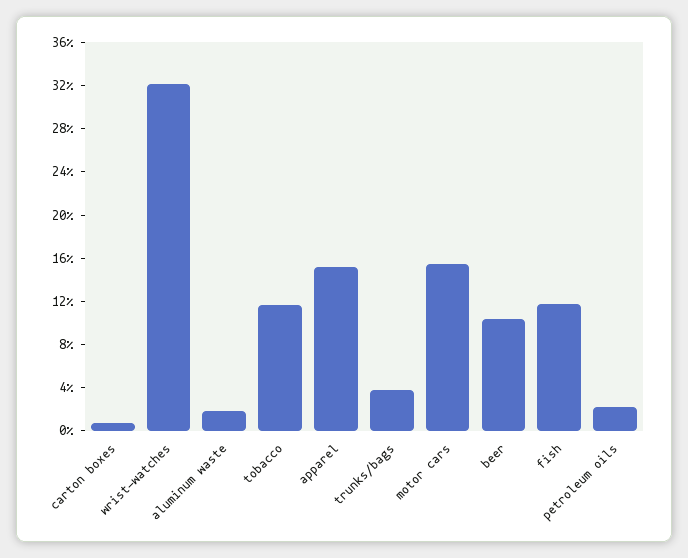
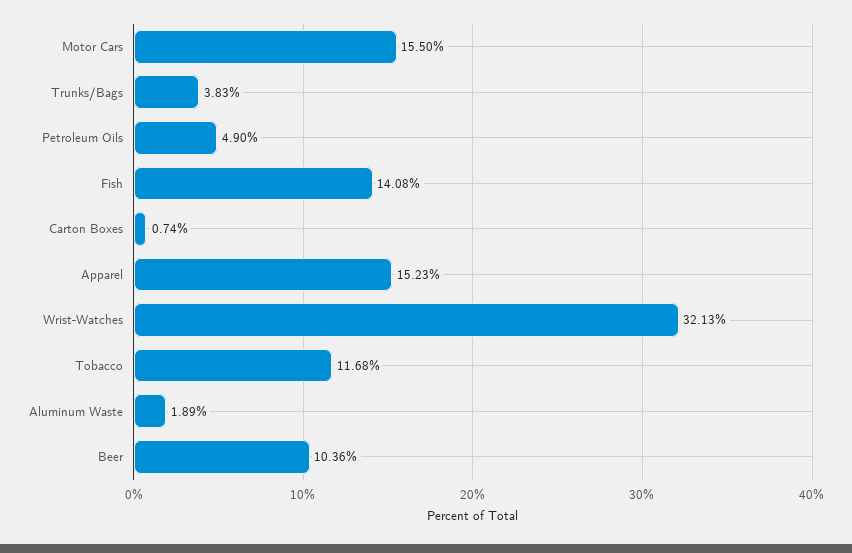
fish: 12 -> 14.08
petroleum oils: 2 -> 4.9

